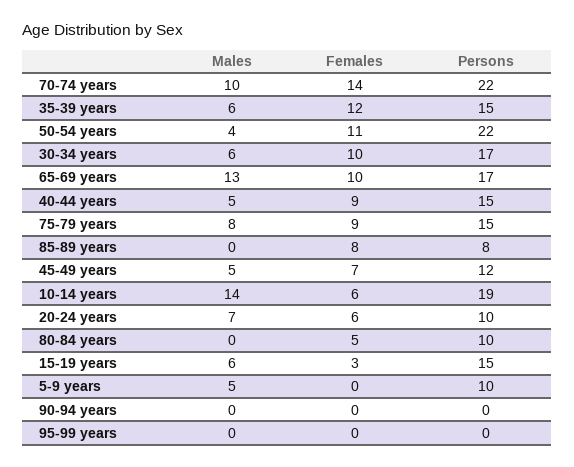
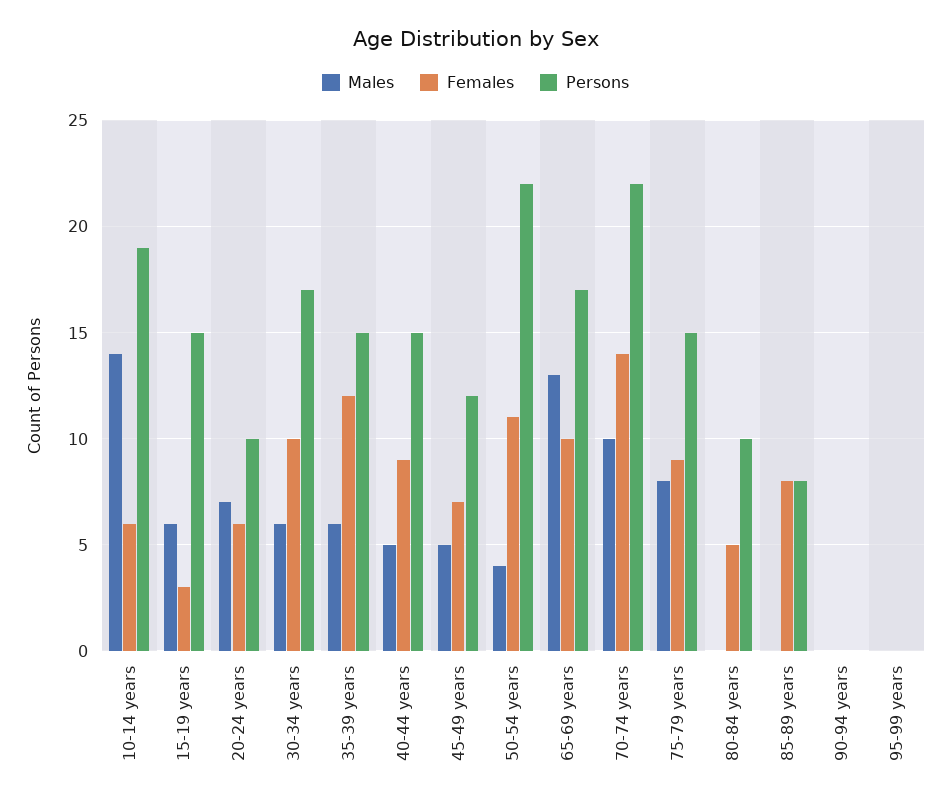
Males, 5-9 years: 5 -> none
Females, 5-9 years: 0 -> none
Persons, 5-9 years: 10 -> none

